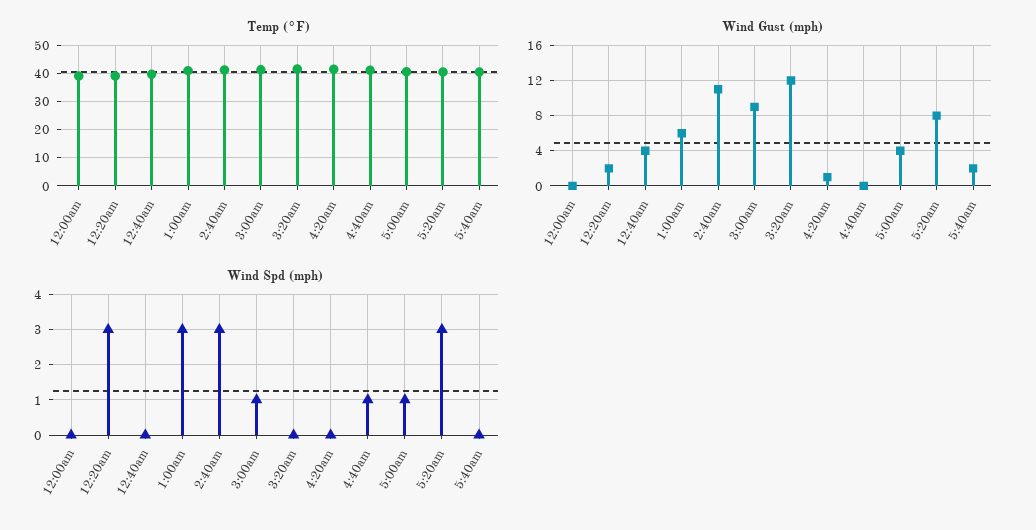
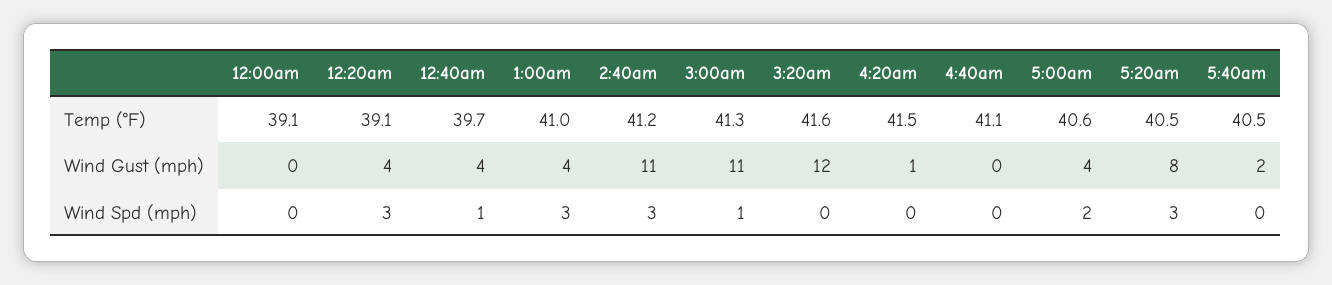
Wind Gust (mph), 12:20am: 2 -> 4
Wind Gust (mph), 1:00am: 6 -> 4
Wind Gust (mph), 3:00am: 9 -> 11
Wind Spd (mph), 12:40am: 0 -> 1
Wind Spd (mph), 4:40am: 1 -> 0
Wind Spd (mph), 5:00am: 1 -> 2

